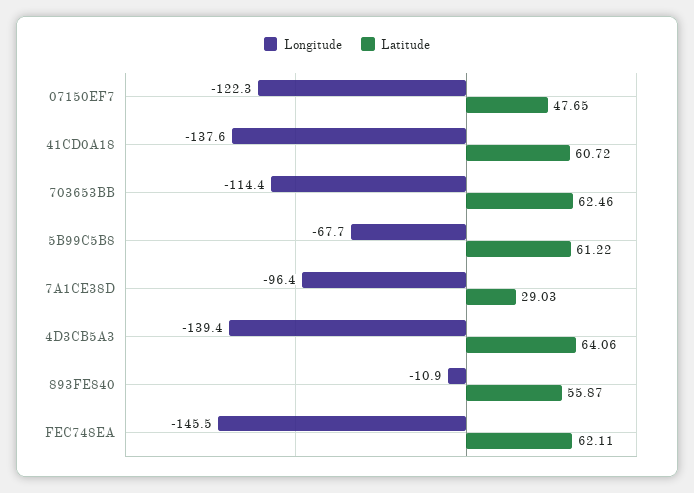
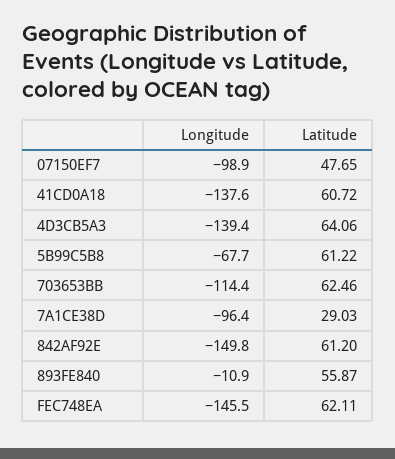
Longitude, 07150EF7: -122.3 -> -98.9
Longitude, 842AF92E: none -> -149.8
Latitude, 842AF92E: none -> 61.2

